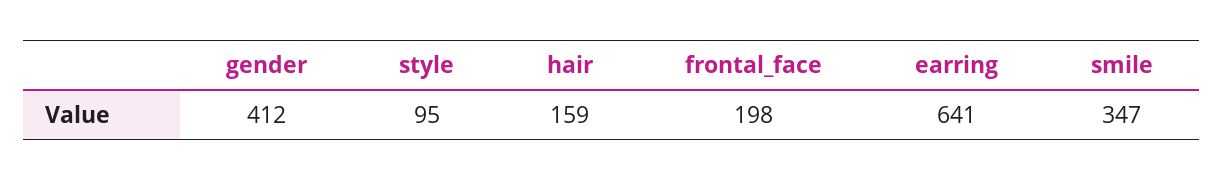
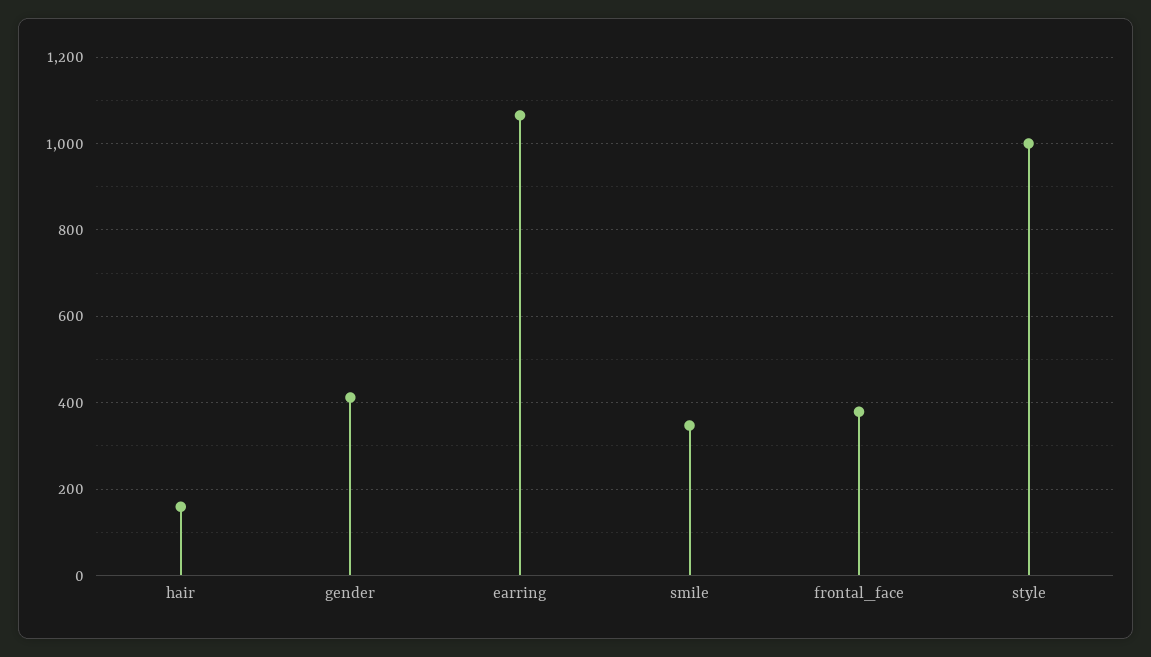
style: 95 -> 1000
frontal_face: 198 -> 380
earring: 641 -> 1060

